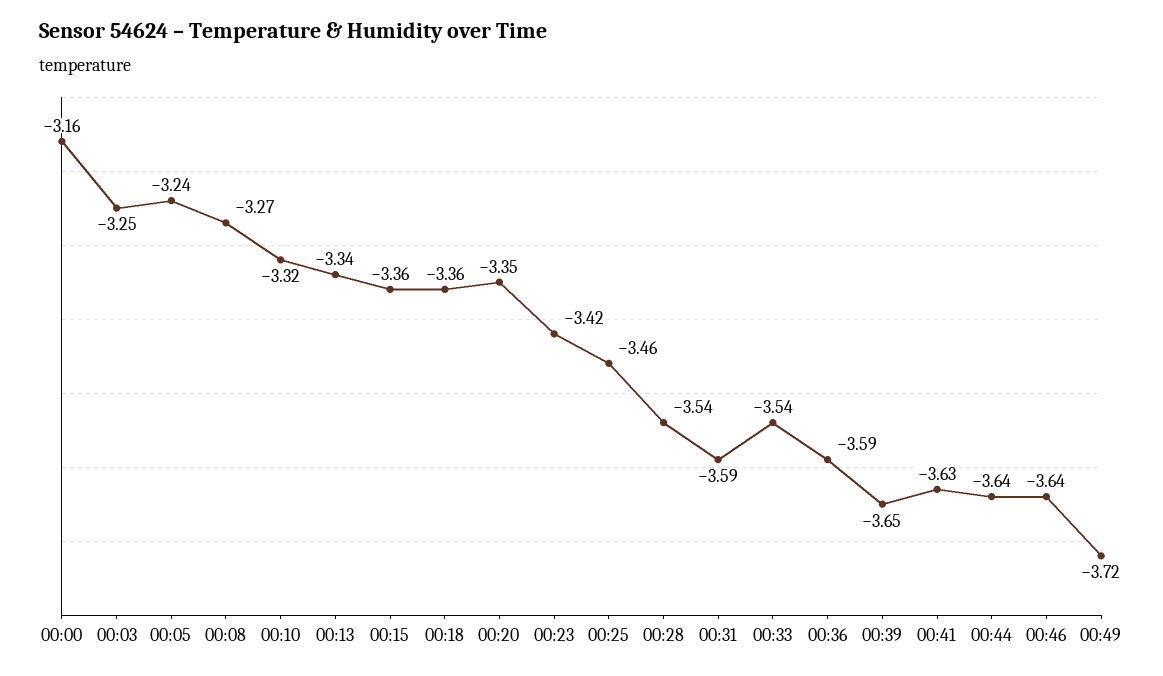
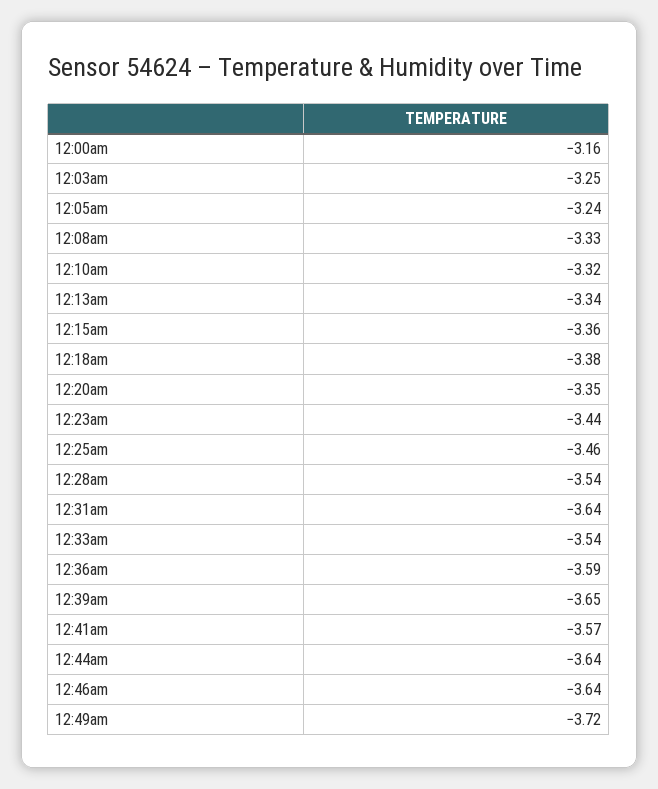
00:08: -3.27 -> -3.33
00:18: -3.36 -> -3.38
00:23: -3.42 -> -3.44
00:31: -3.59 -> -3.64
00:41: -3.63 -> -3.57

